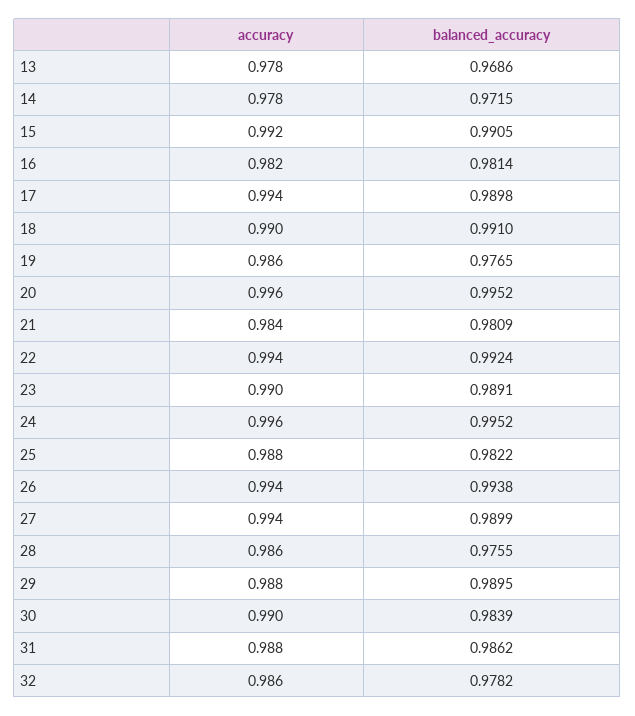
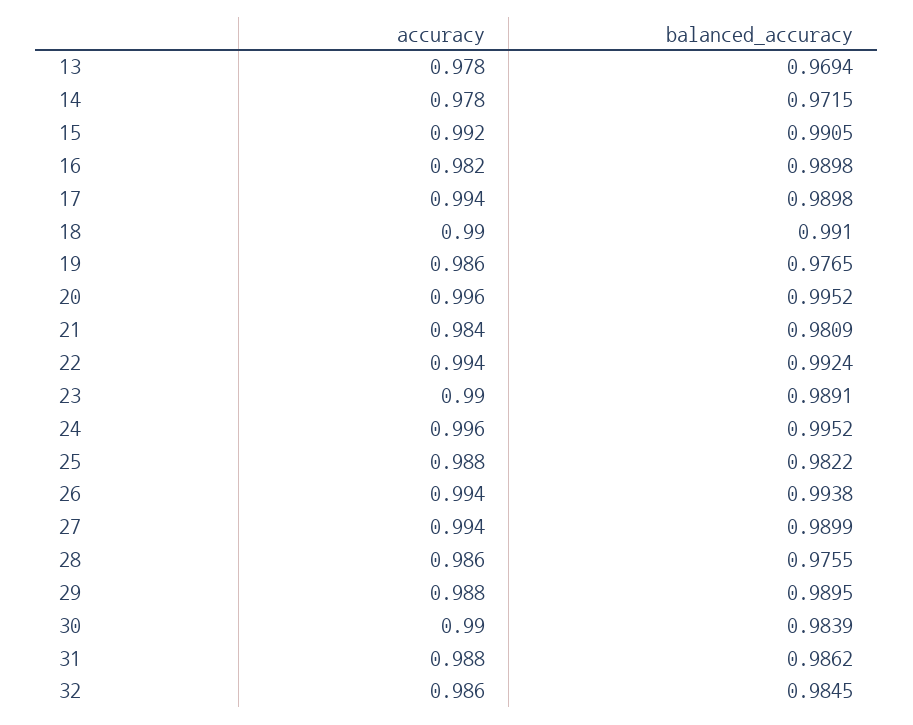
balanced_accuracy, 13: 0.9686 -> 0.9694
balanced_accuracy, 16: 0.9814 -> 0.9898
balanced_accuracy, 32: 0.9782 -> 0.9845

